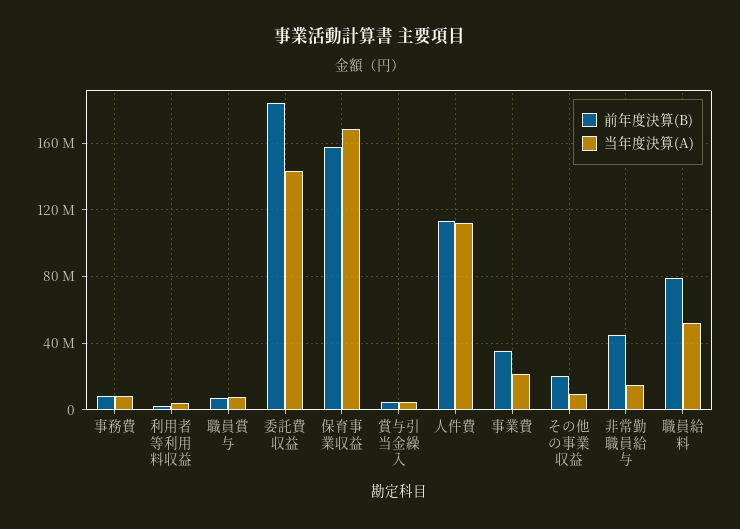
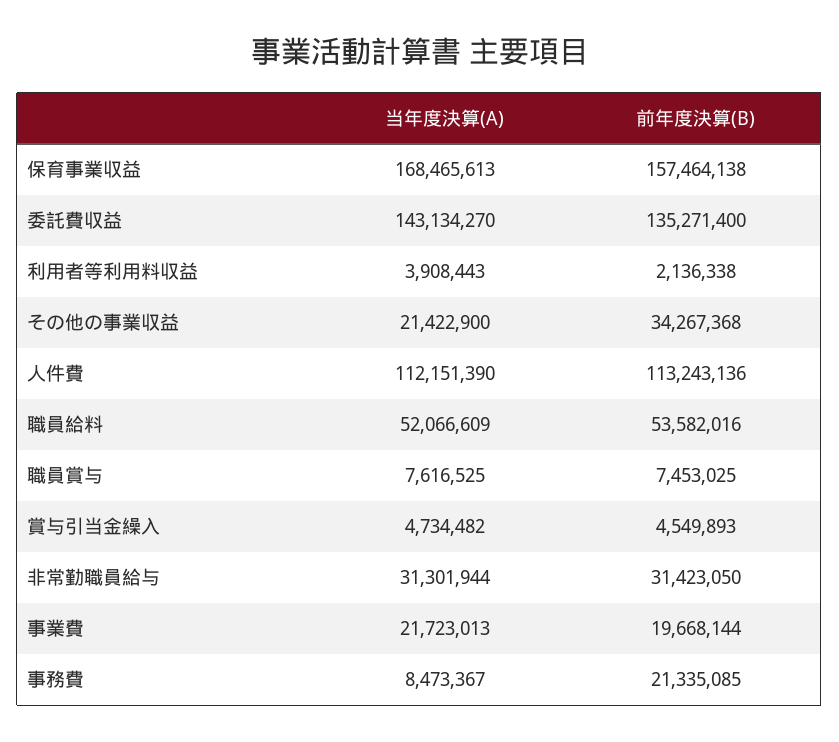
前年度決算(B), 事務費: 10000000 -> 21335085
前年度決算(B), 委託費収益: 185000000 -> 135271400
前年度決算(B), 事業費: 35000000 -> 19668144
前年度決算(B), その他の事業収益: 20000000 -> 34267368
当年度決算(A), その他の事業収益: 10000000 -> 21422900
前年度決算(B), 非常勤職員給与: 45000000 -> 31423050
当年度決算(A), 非常勤職員給与: 15000000 -> 31301944
前年度決算(B), 職員給料: 80000000 -> 53582016

